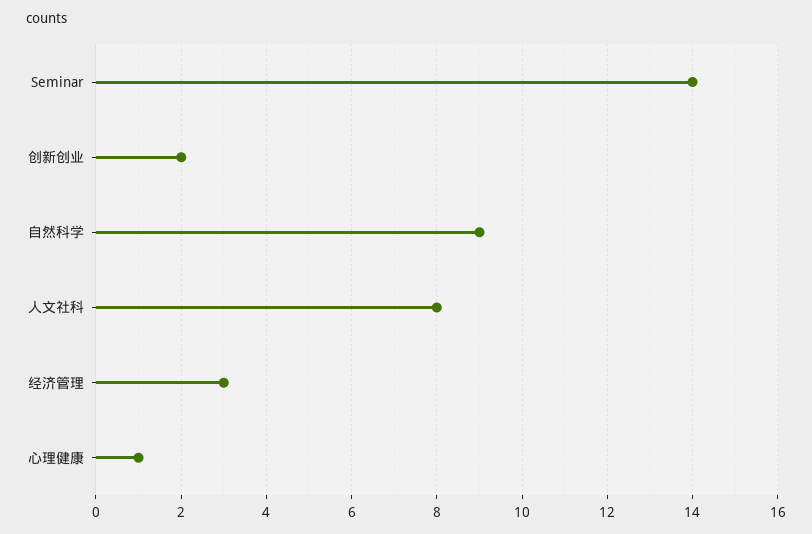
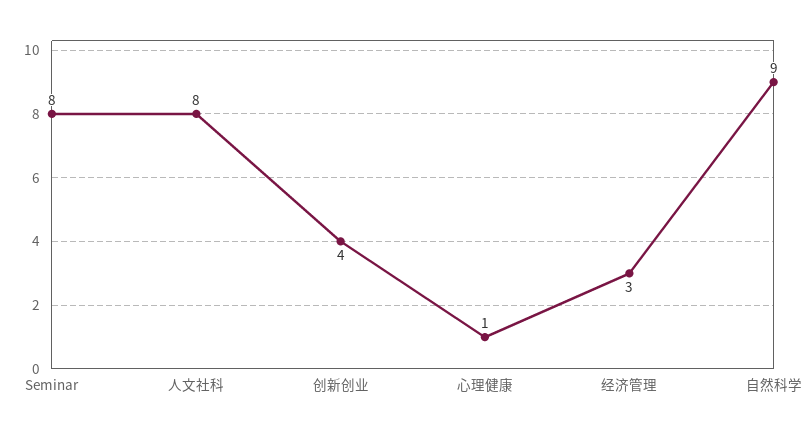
Seminar: 14 -> 8
创新创业: 2 -> 4

